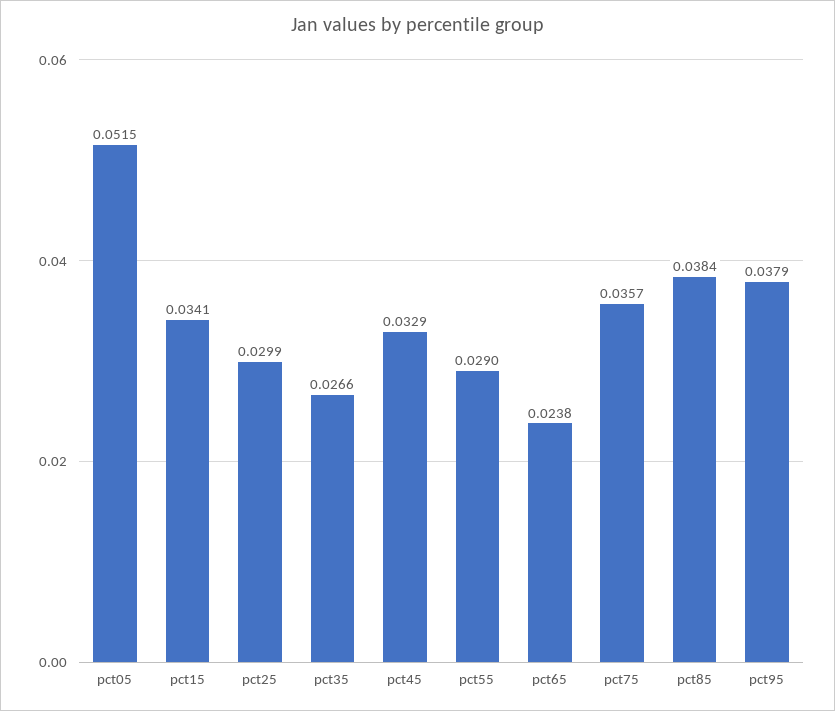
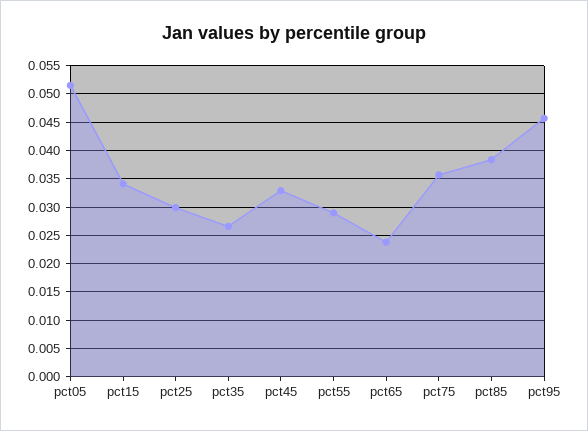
pct95: 0.0379 -> 0.045

